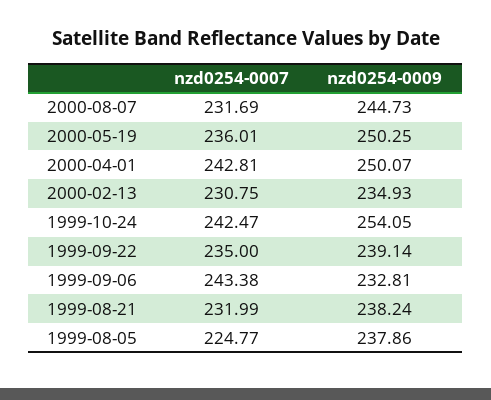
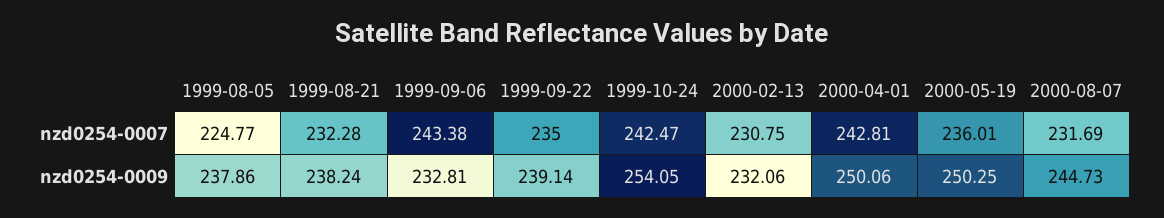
nzd0254-0009, 2000-04-01: 250.07 -> 250.06
nzd0254-0009, 2000-02-13: 234.93 -> 232.06
nzd0254-0007, 1999-08-21: 231.99 -> 232.28

